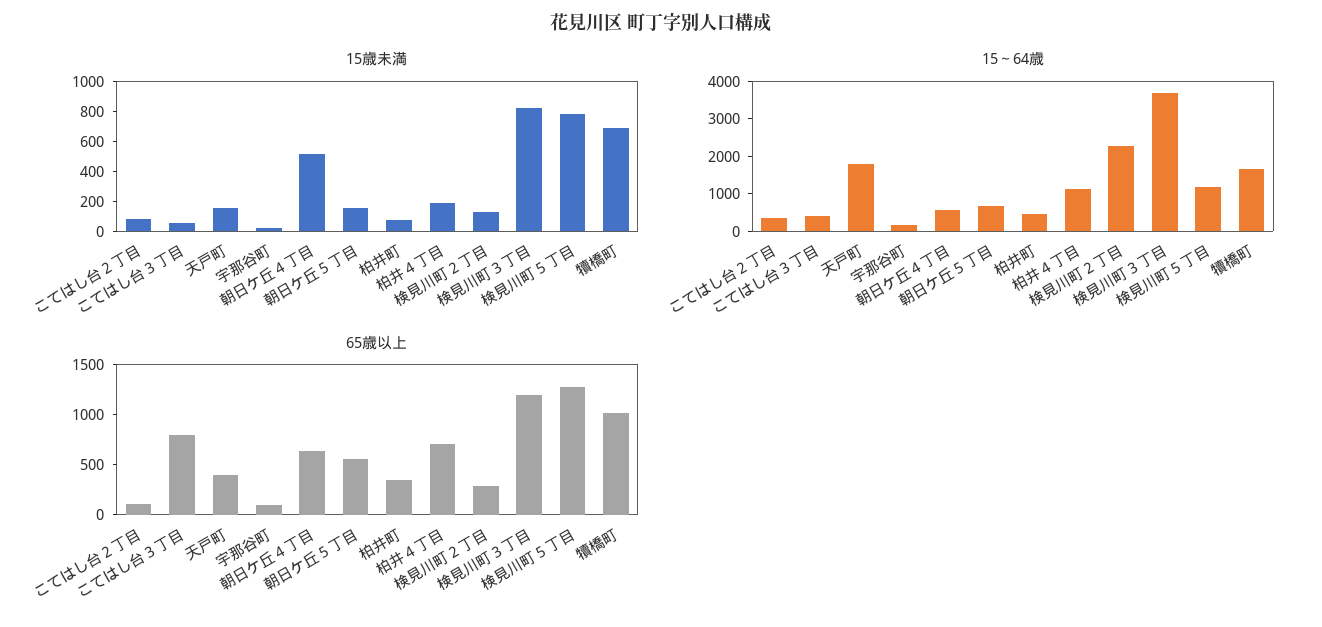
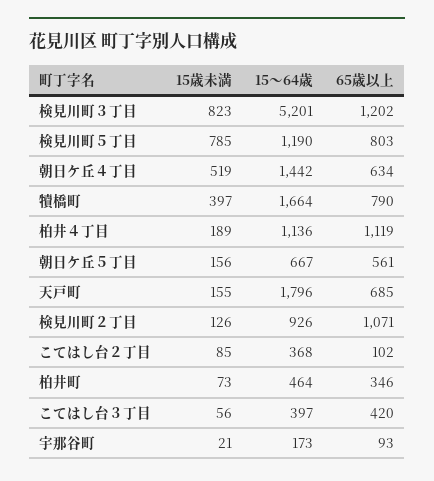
15歳未満, 犢橋町: 700 -> 397
15～64歳, 朝日ケ丘４丁目: 500 -> 1442
15～64歳, 検見川町２丁目: 2250 -> 926
15～64歳, 検見川町３丁目: 3750 -> 5201
65歳以上, こてはし台３丁目: 800 -> 420
65歳以上, 天戸町: 400 -> 685
65歳以上, 柏井４丁目: 700 -> 1119
65歳以上, 検見川町２丁目: 300 -> 1071
65歳以上, 検見川町５丁目: 1300 -> 803
65歳以上, 犢橋町: 1000 -> 790

